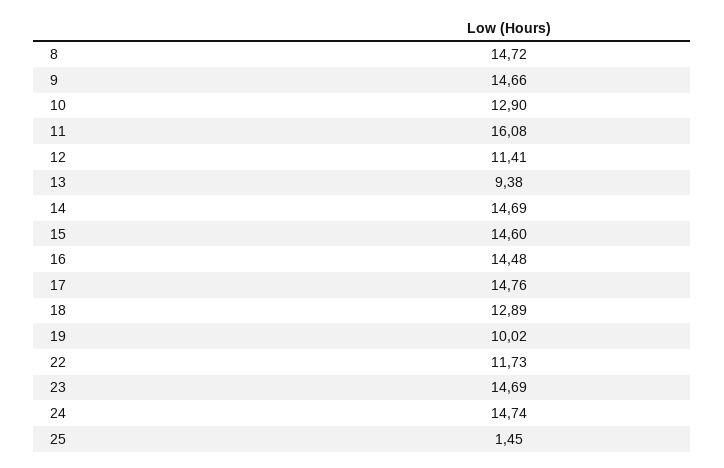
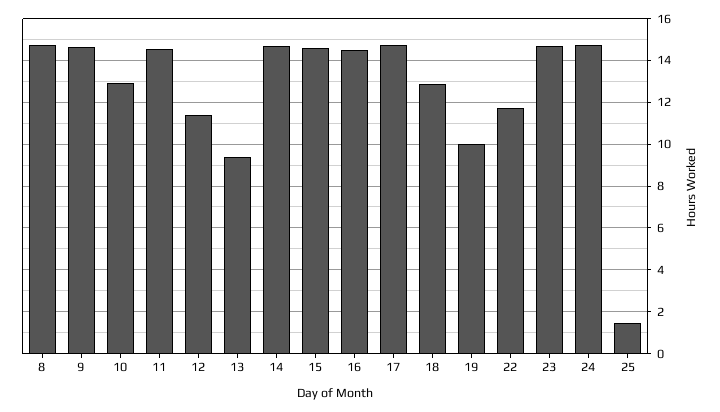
11: 16.08 -> 14.5

